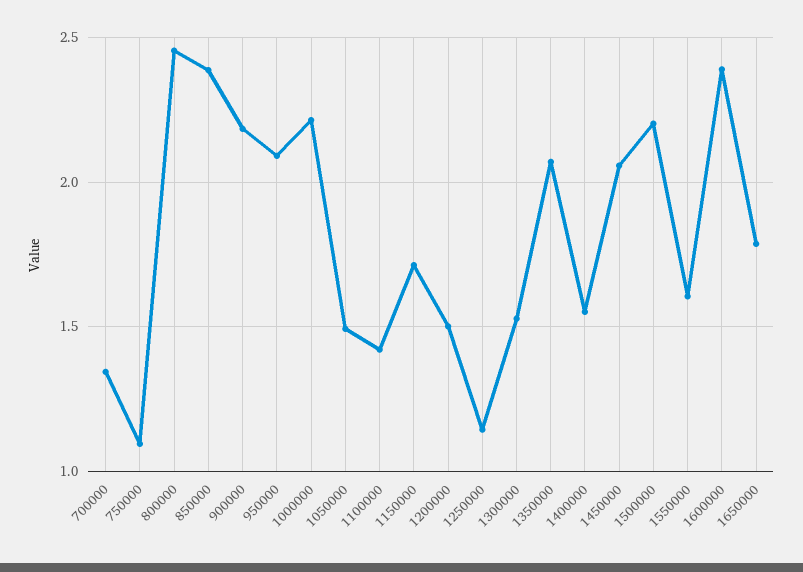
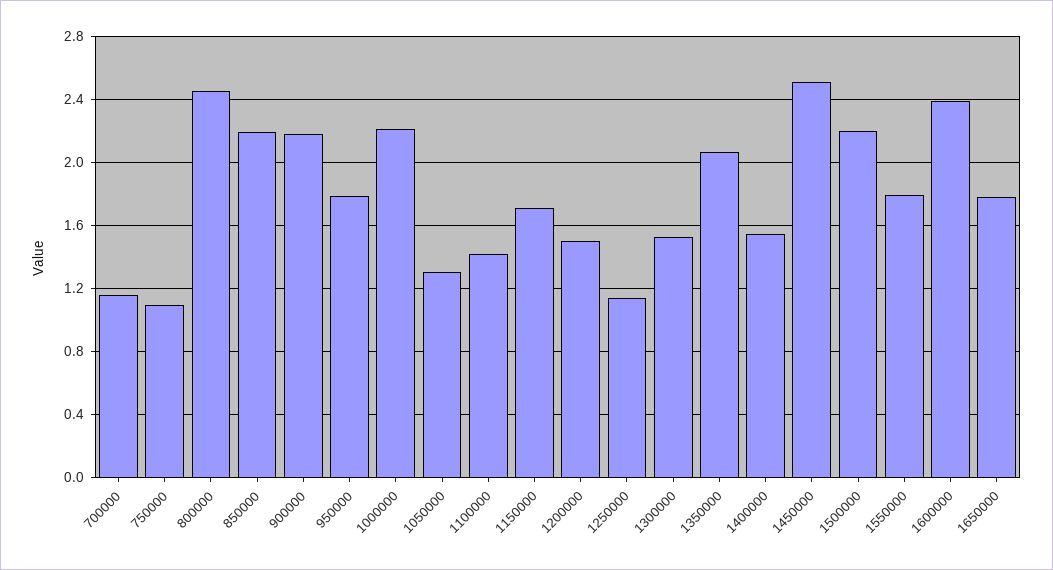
700000: 1.35 -> 1.15
850000: 2.4 -> 2.2
950000: 2.1 -> 1.8
1050000: 1.5 -> 1.3
1450000: 2.05 -> 2.5
1550000: 1.6 -> 1.8

